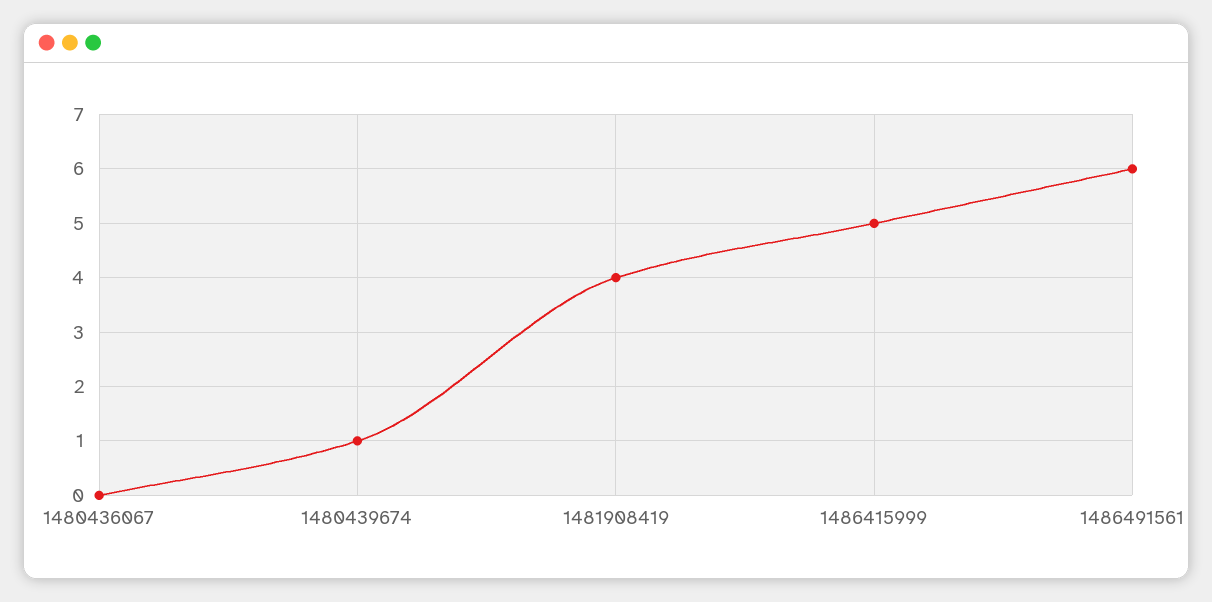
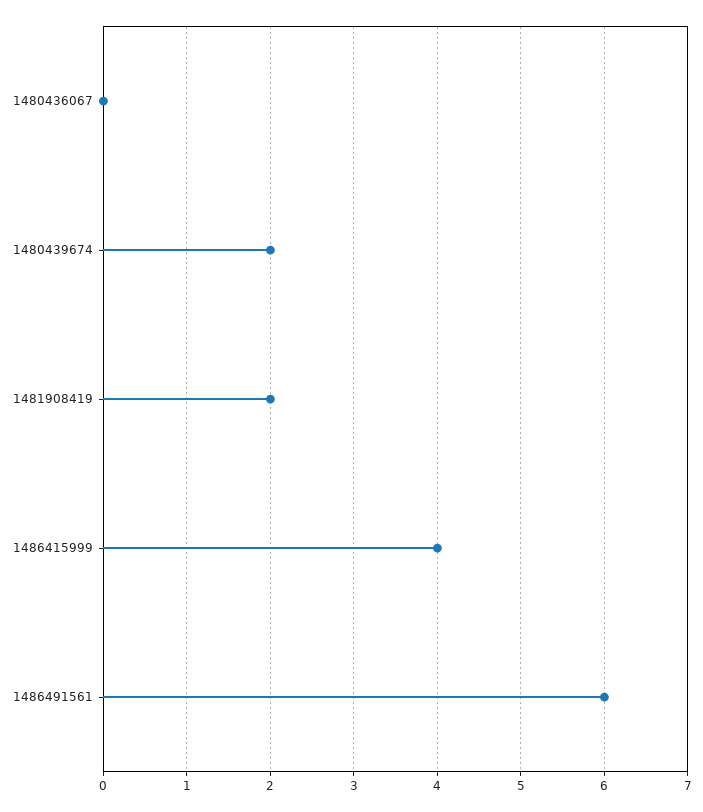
1480439674: 1 -> 2
1481908419: 4 -> 2
1486415999: 5 -> 4

